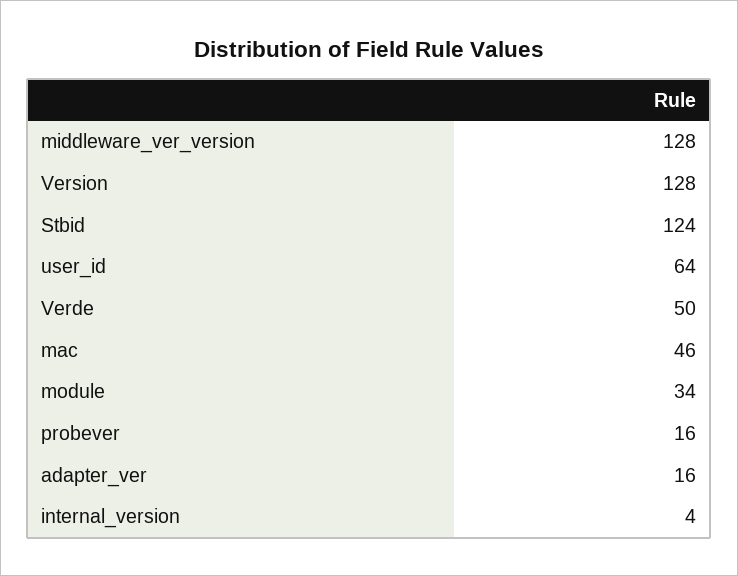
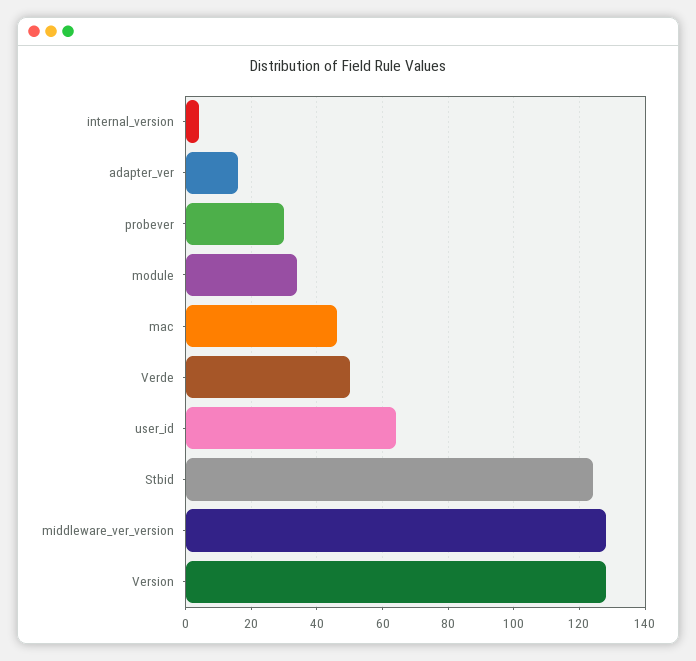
probever: 16 -> 30

